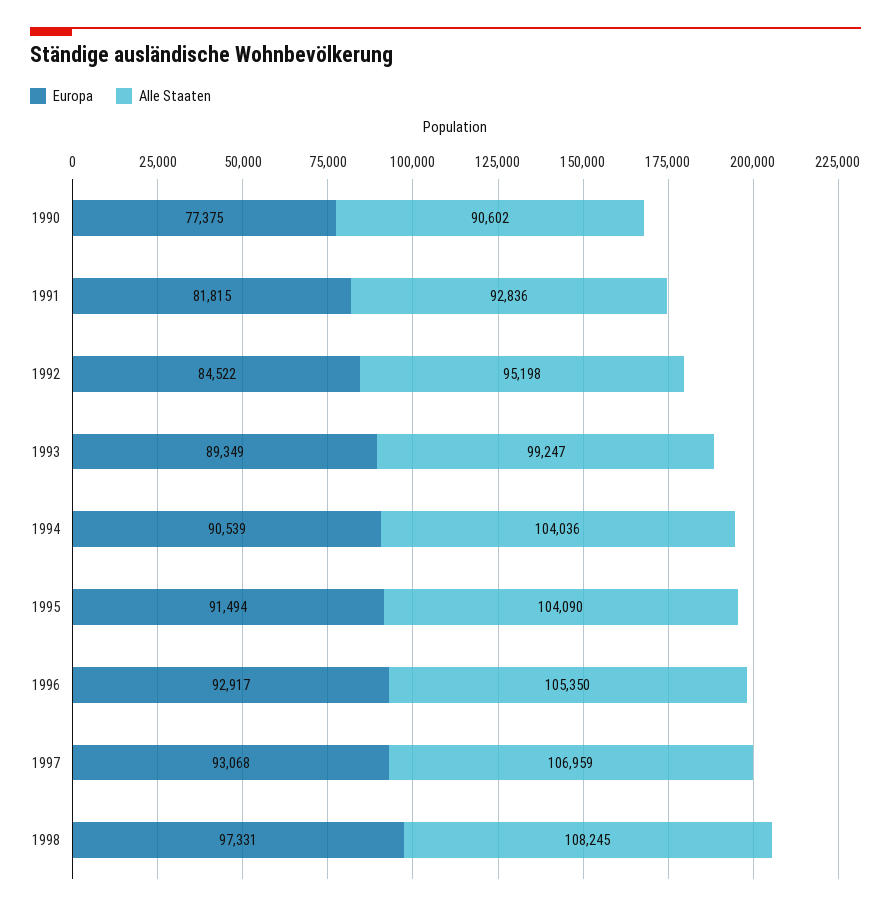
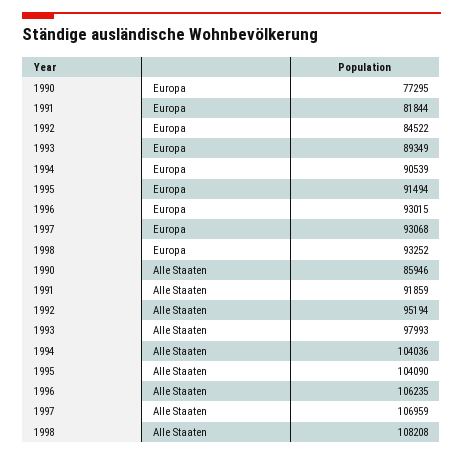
Europa, 1990: 77375 -> 77295
Alle Staaten, 1990: 90602 -> 85946
Europa, 1991: 81815 -> 81844
Alle Staaten, 1991: 92836 -> 91859
Alle Staaten, 1992: 95198 -> 95194
Alle Staaten, 1993: 99247 -> 97993
Europa, 1996: 92917 -> 93015
Alle Staaten, 1996: 105350 -> 106235
Europa, 1998: 97331 -> 93252
Alle Staaten, 1998: 108245 -> 108208

